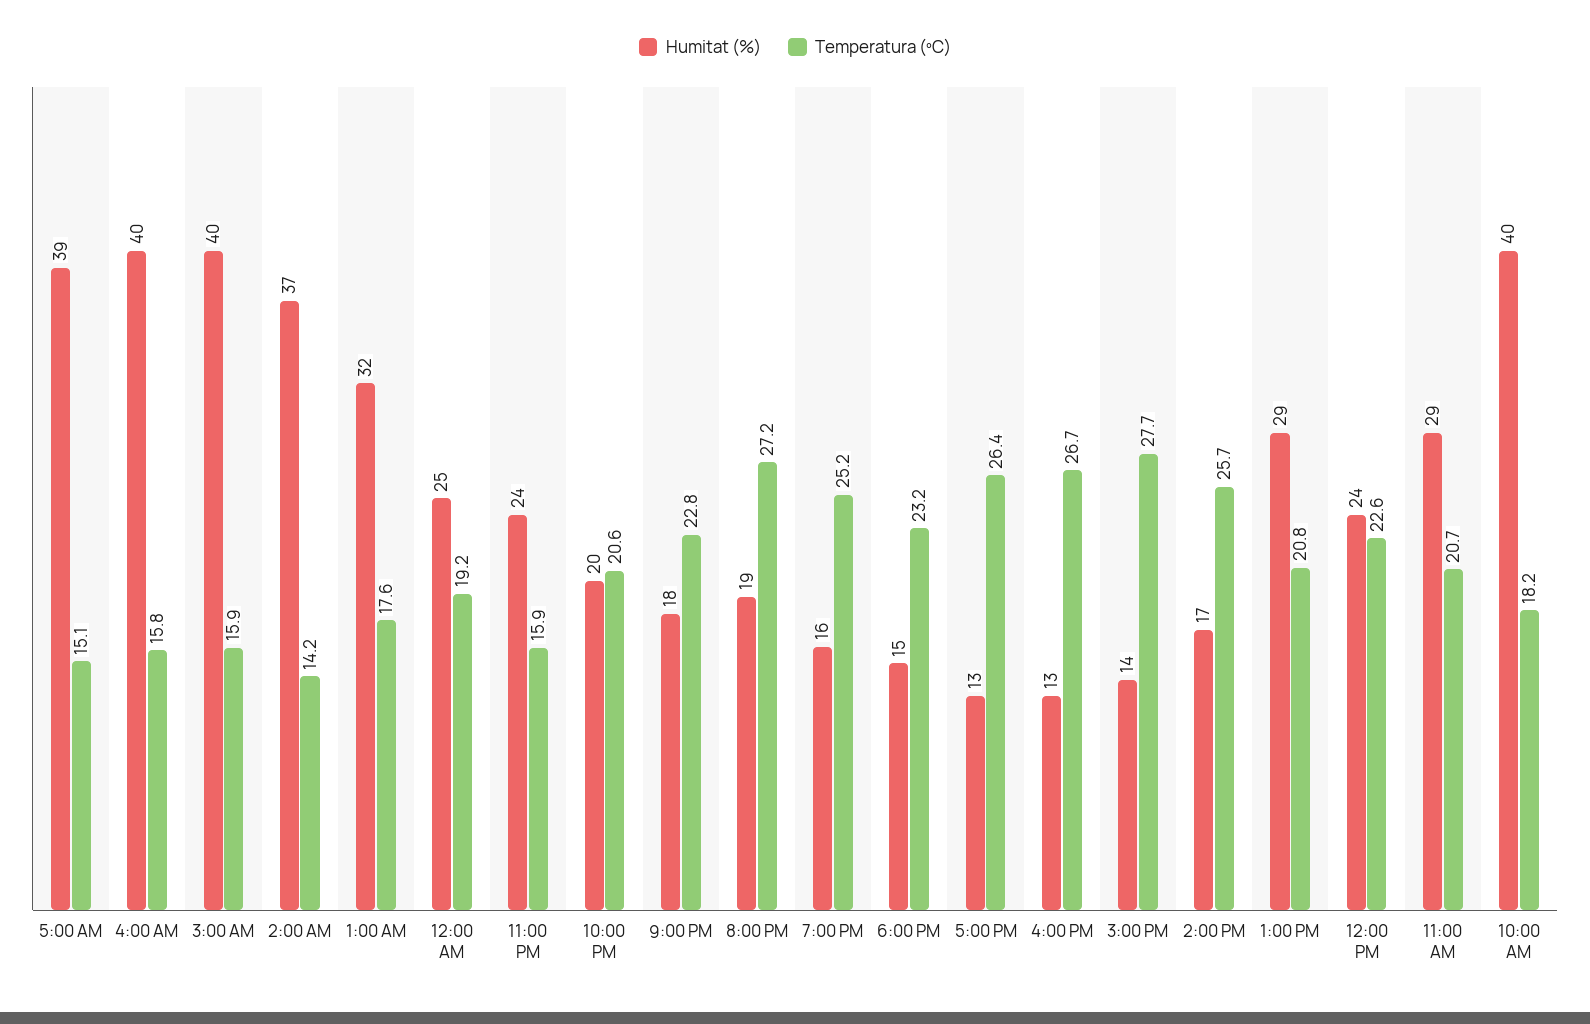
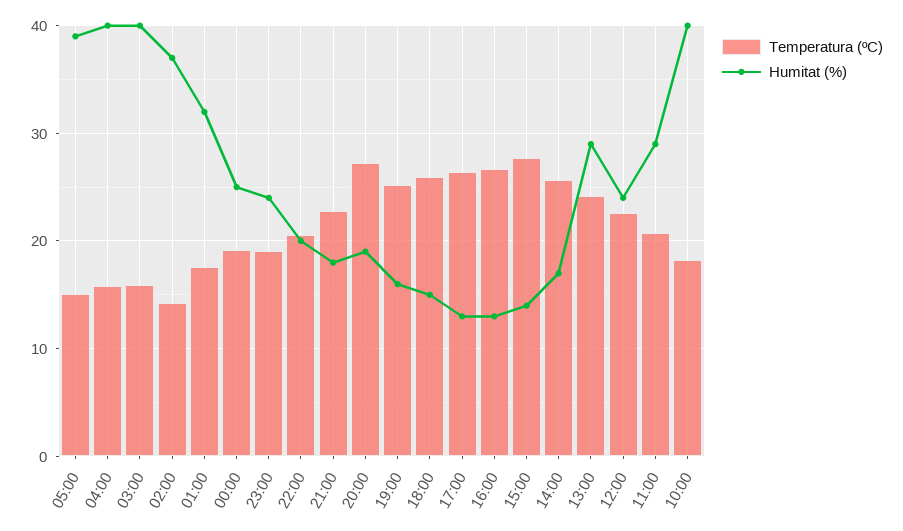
Temperatura (ºC), 11:00 PM: 15.9 -> 19
Temperatura (ºC), 6:00 PM: 23.2 -> 26
Temperatura (ºC), 1:00 PM: 20.8 -> 24

